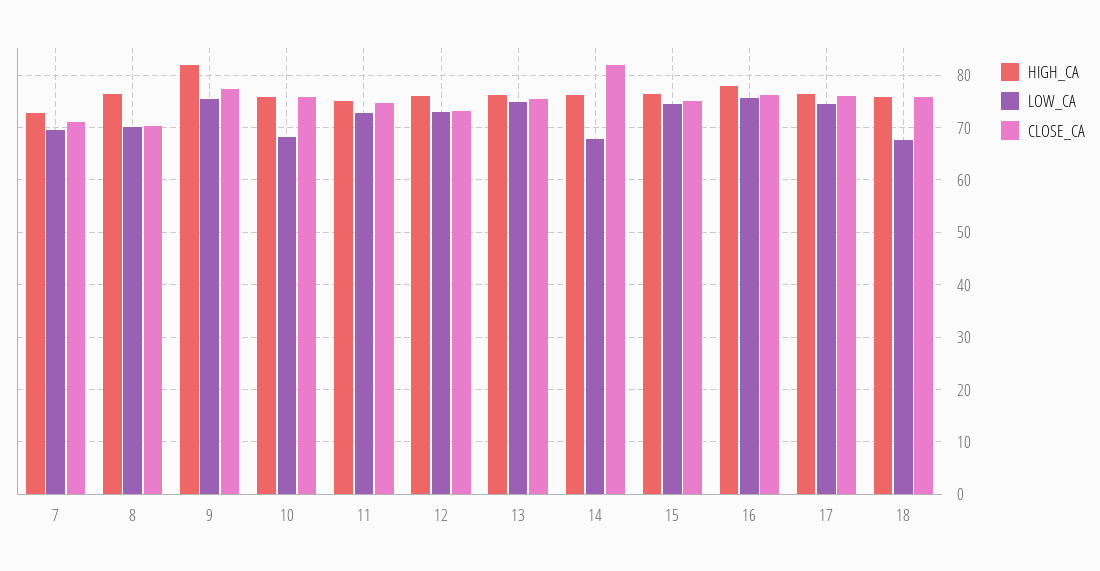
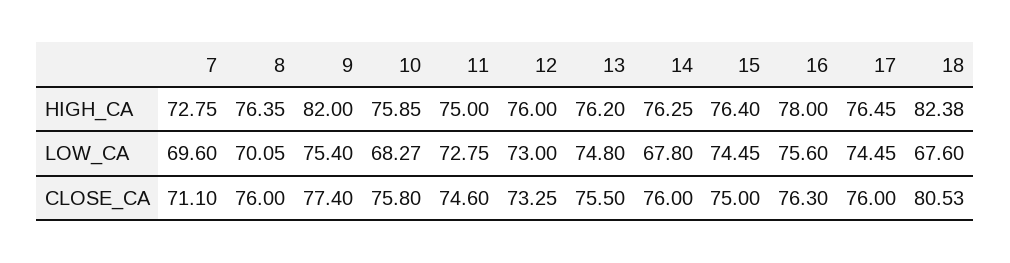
CLOSE_CA, 8: 70 -> 76
CLOSE_CA, 14: 82 -> 76
HIGH_CA, 18: 76 -> 82.38
CLOSE_CA, 18: 76 -> 80.53

